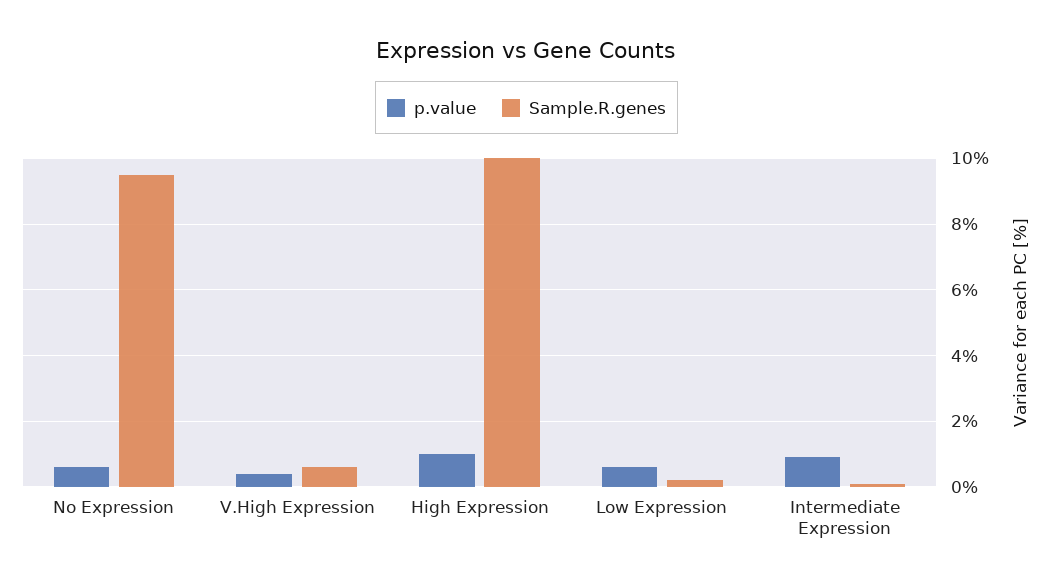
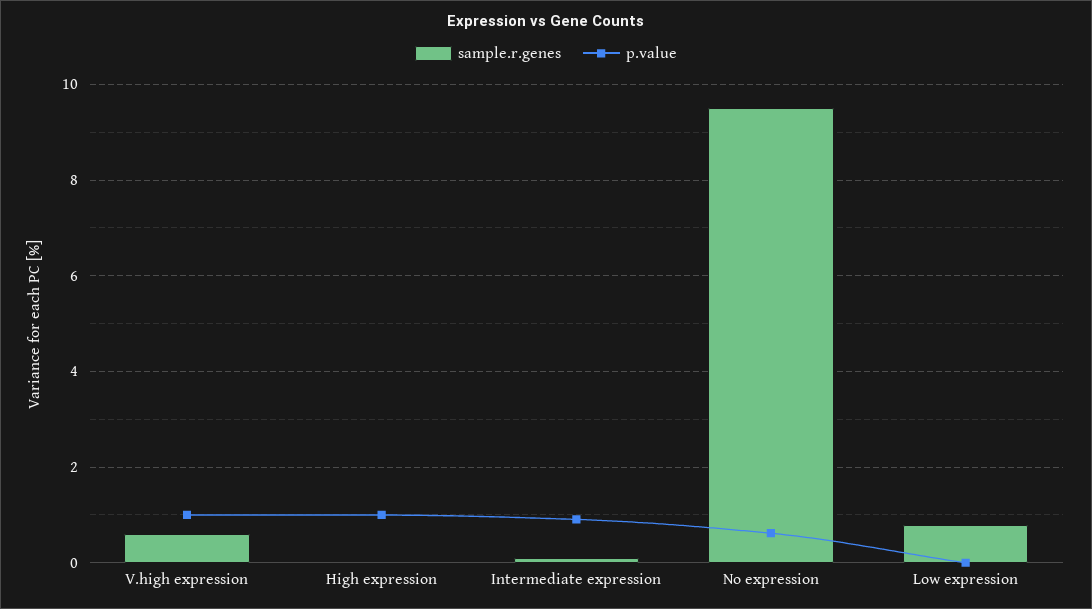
p.value, V.High Expression: 0.4 -> 1
Sample.R.genes, High Expression: 10 -> 0
p.value, Low Expression: 0.6 -> 0
Sample.R.genes, Low Expression: 0.2 -> 0.8

